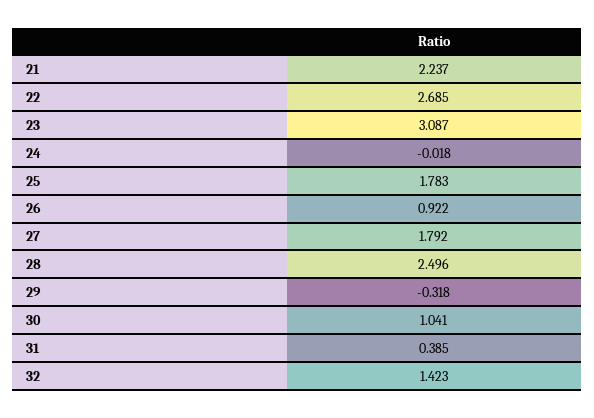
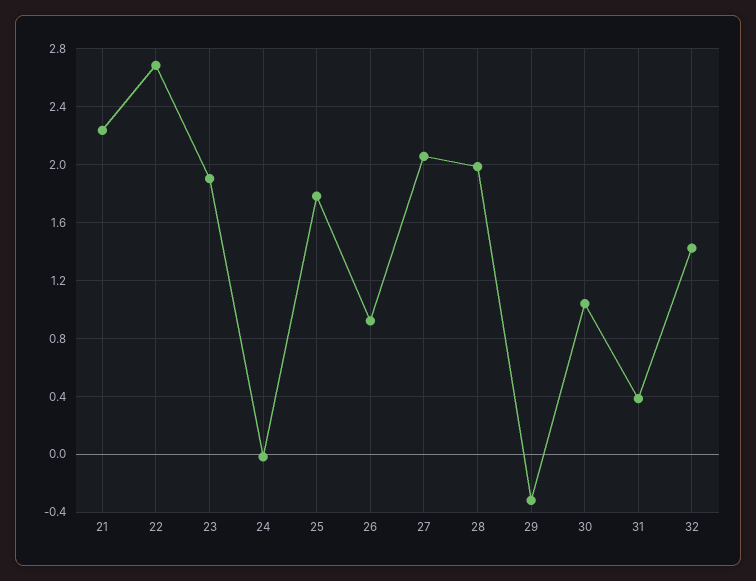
23: 3.087 -> 1.9
27: 1.792 -> 2.05
28: 2.496 -> 2

